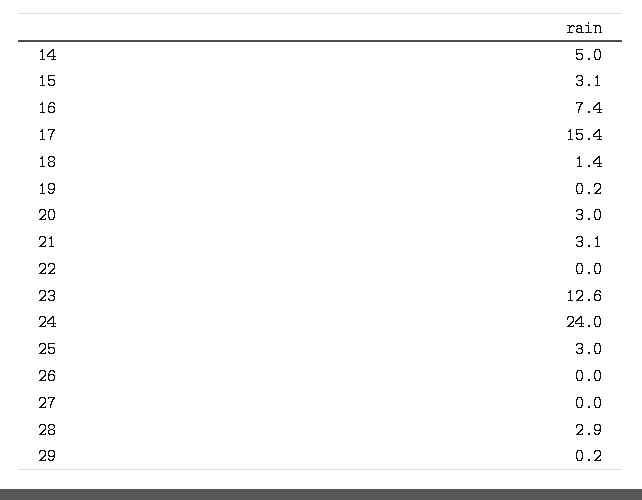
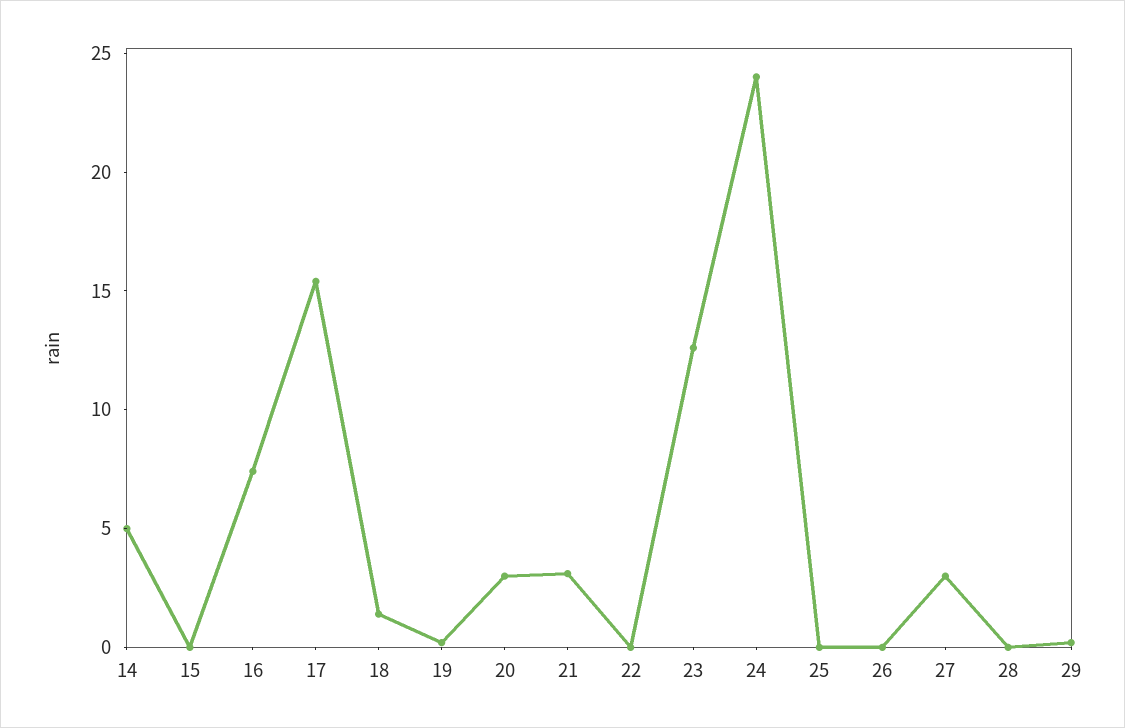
15: 3.1 -> 0
25: 3 -> 0
27: 0 -> 3
28: 2.9 -> 0

